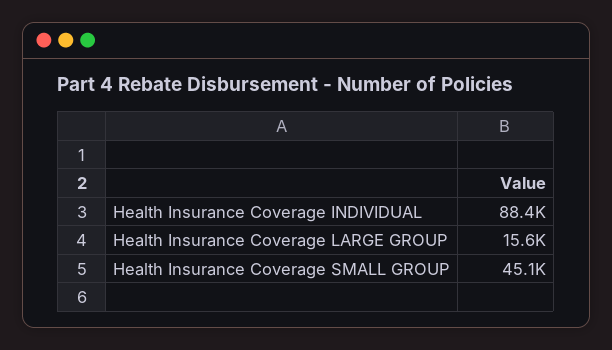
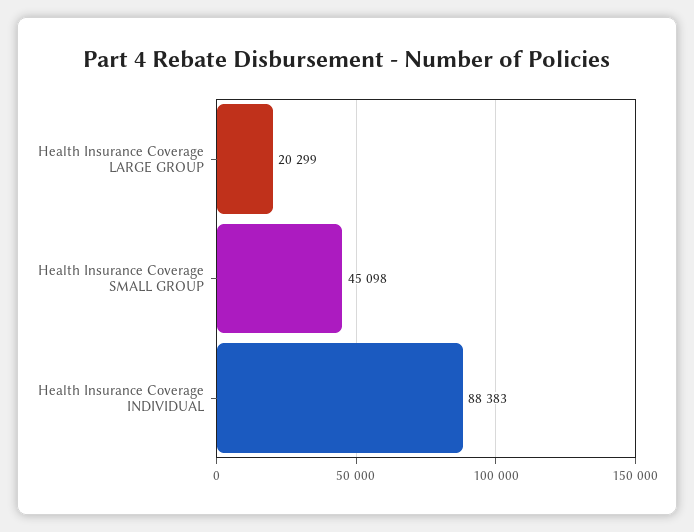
Health Insurance Coverage LARGE GROUP: 15600 -> 20299

